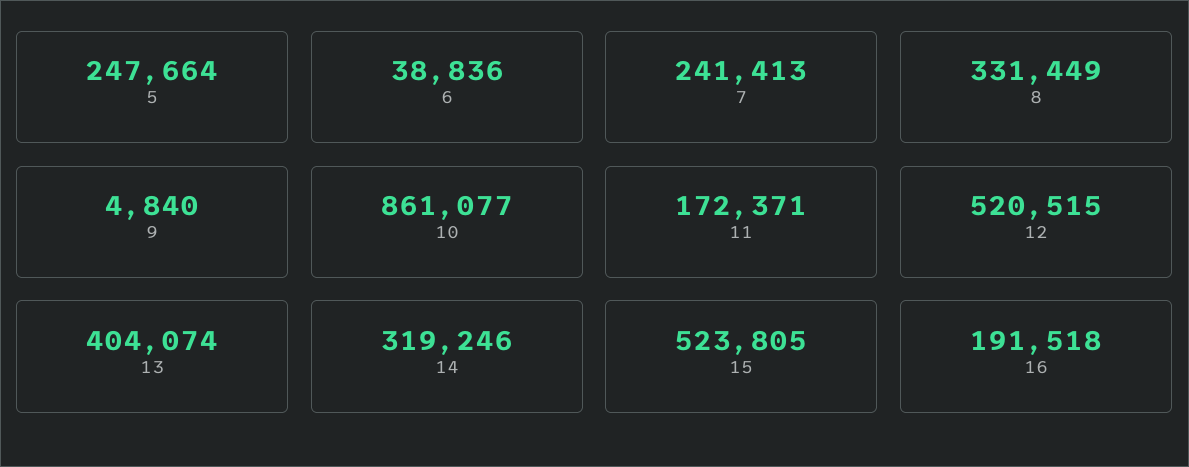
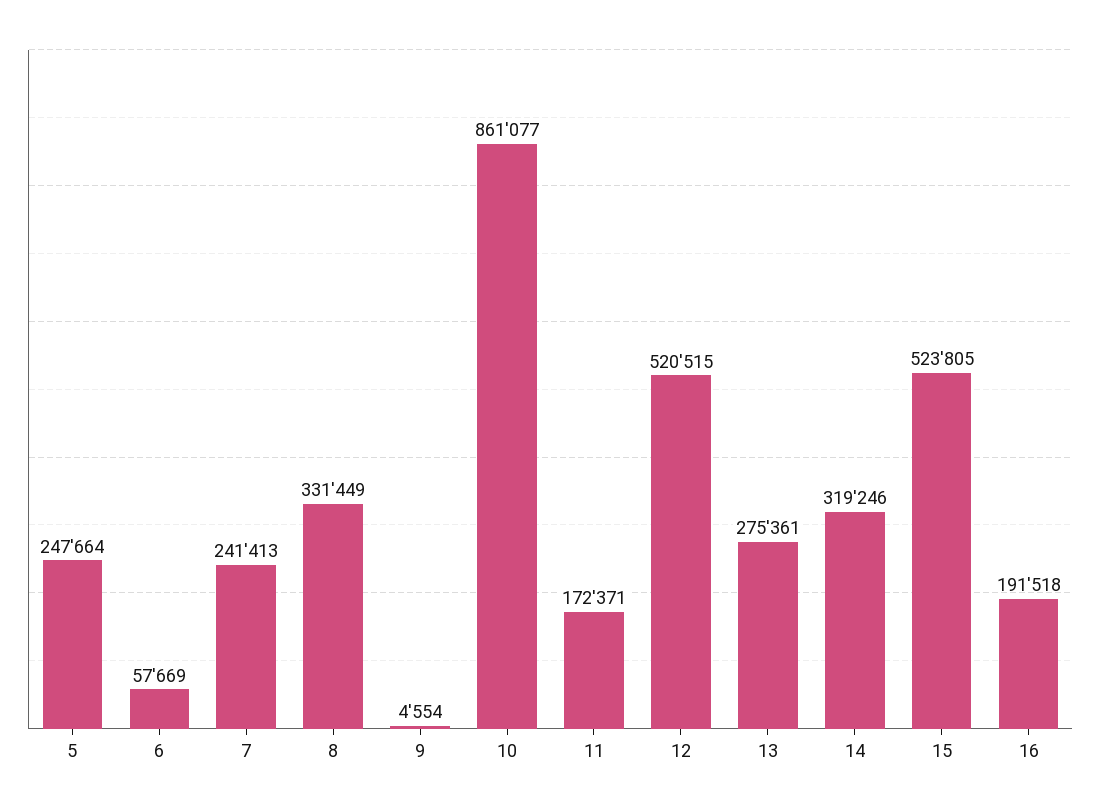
6: 38836 -> 57669
9: 4840 -> 4554
13: 404074 -> 275361

